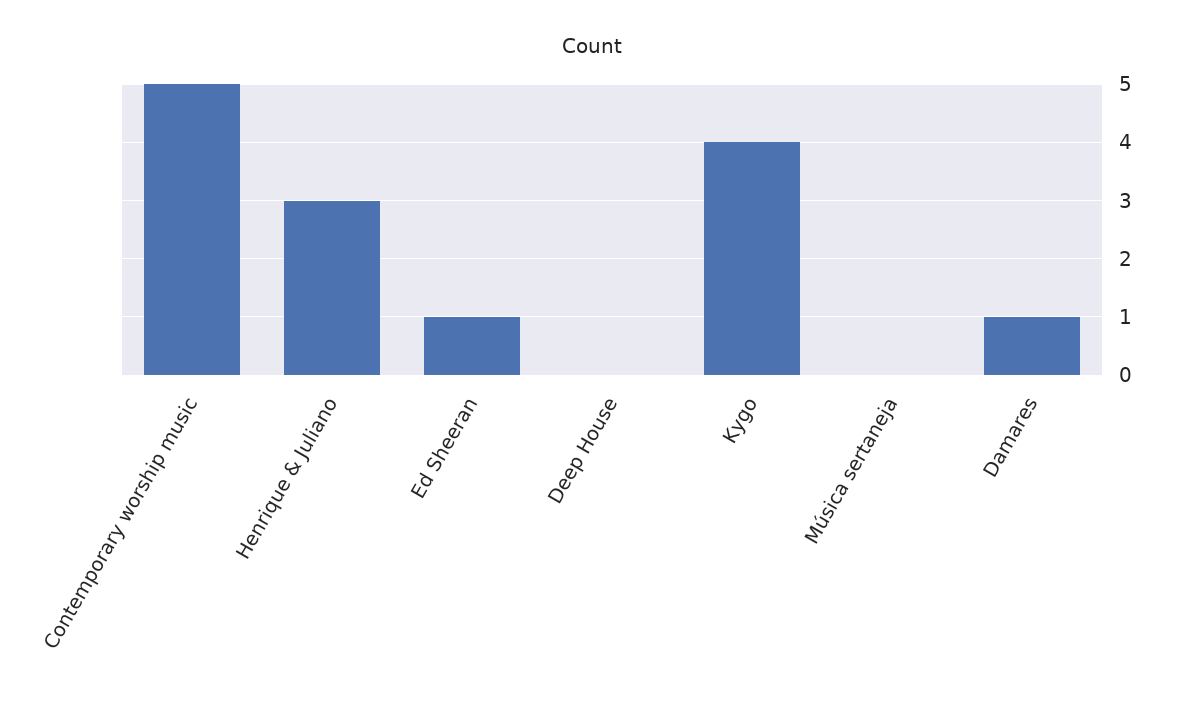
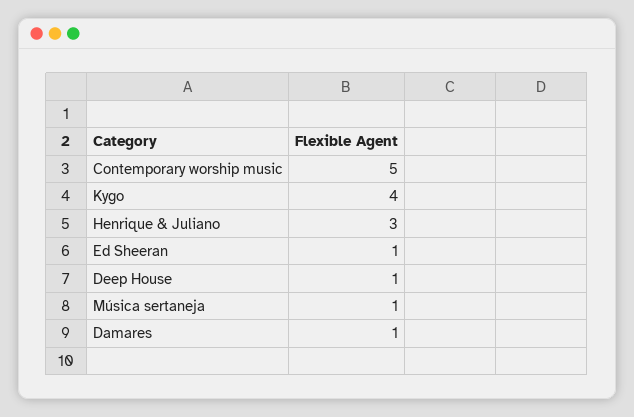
Deep House: 0 -> 1
Música sertaneja: 0 -> 1

